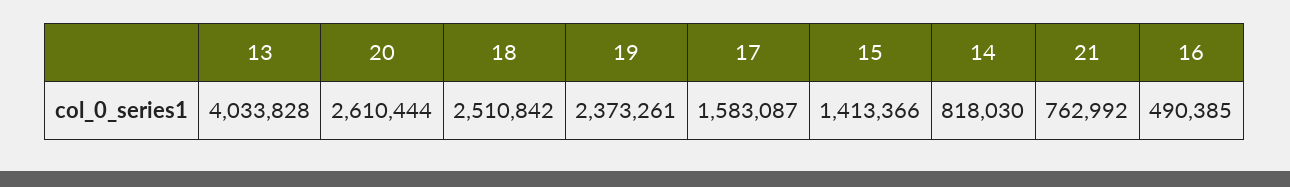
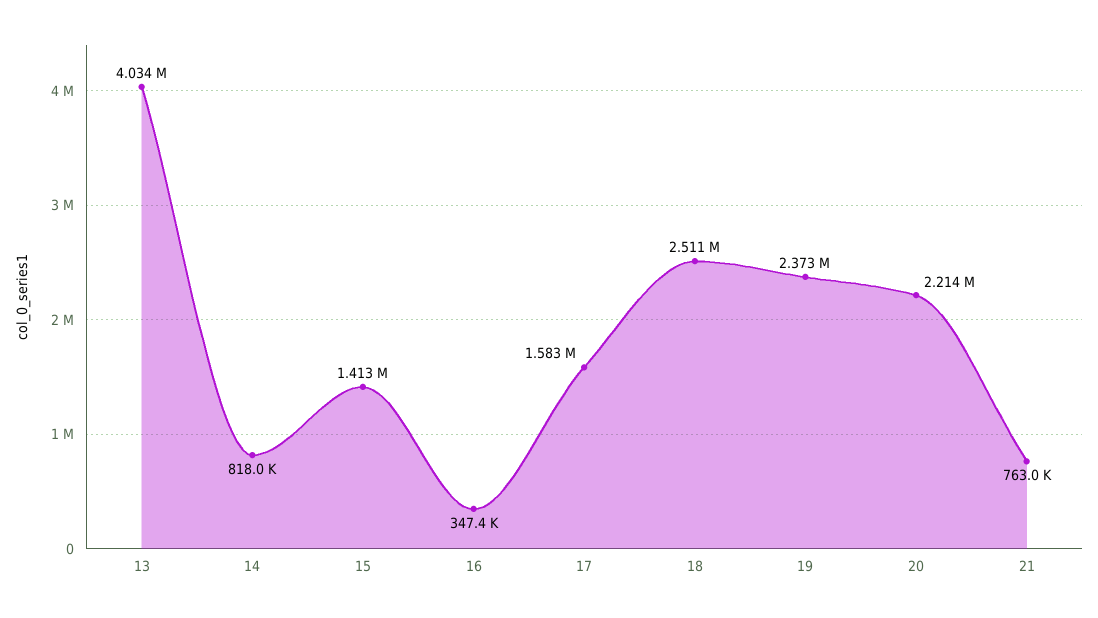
20: 2610444 -> 2214000
16: 490385 -> 347400

